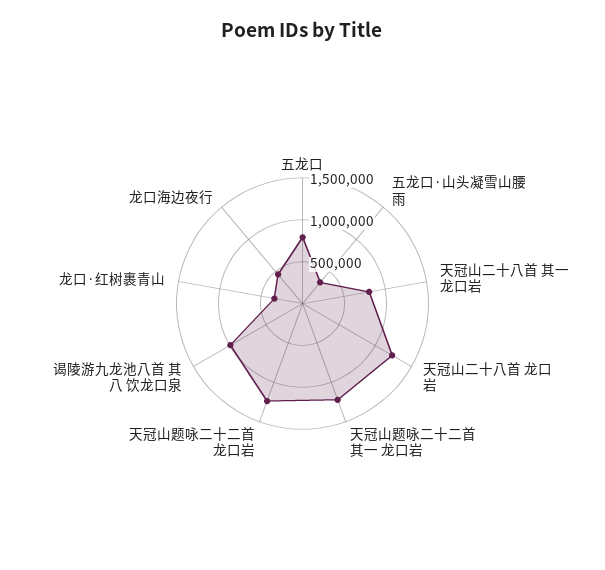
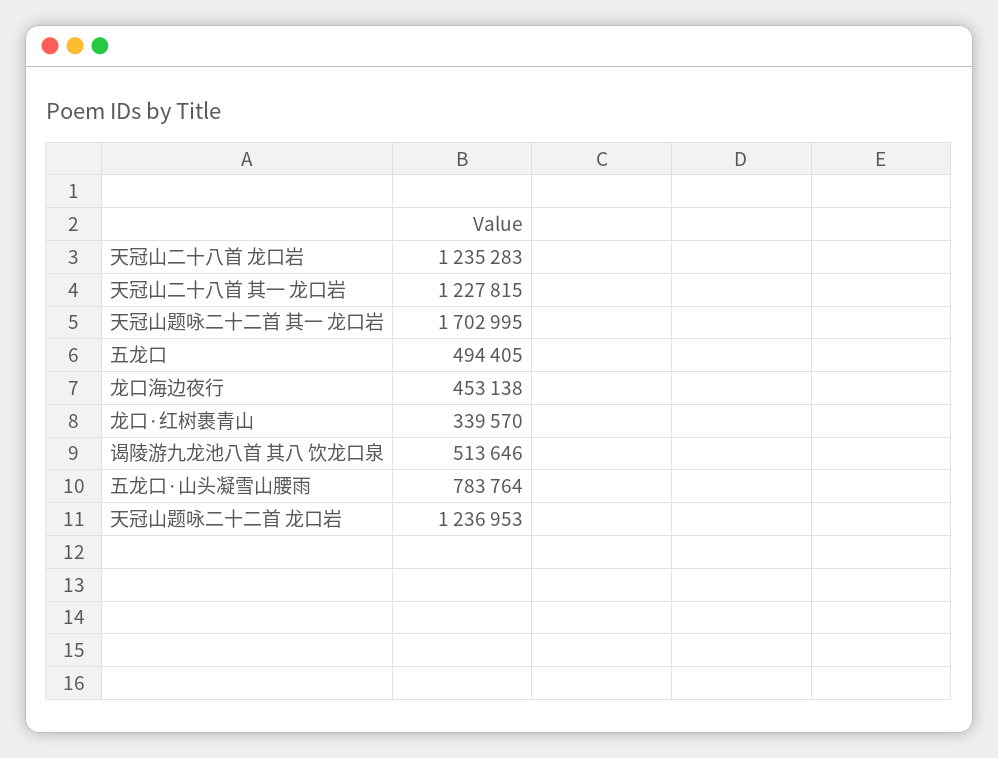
五龙口: 800000 -> 494405
五龙口·山头凝雪山腰雨: 300000 -> 783764
天冠山二十八首 其一 龙口岩: 800000 -> 1227815
天冠山题咏二十二首 其一 龙口岩: 1200000 -> 1702995
谒陵游九龙池八首 其八 饮龙口泉: 1000000 -> 513646

